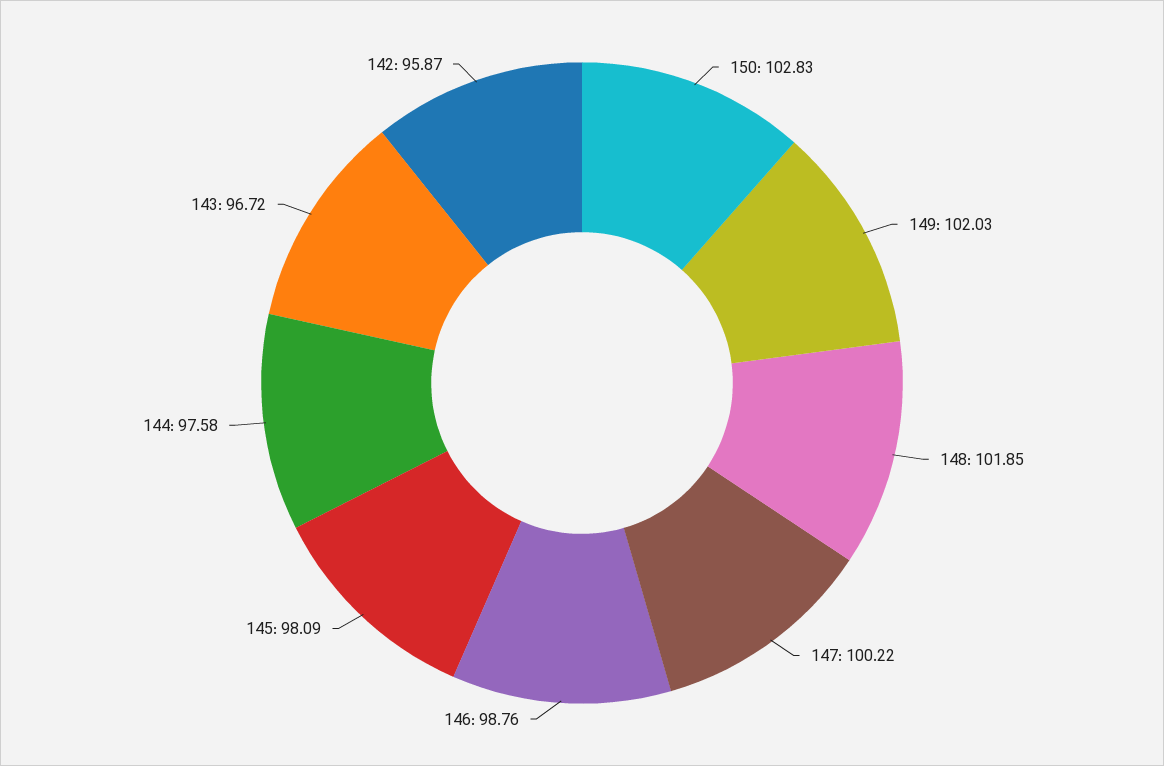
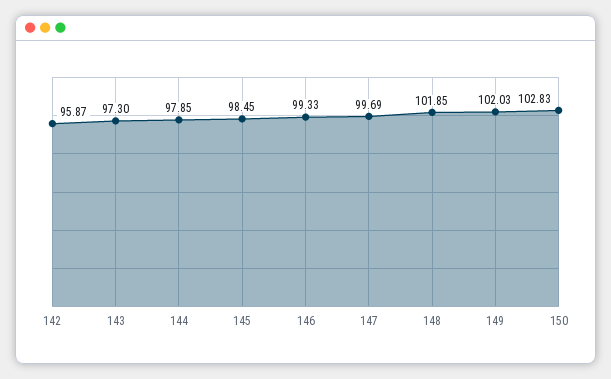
147: 100.22 -> 99.69
146: 98.76 -> 99.33
145: 98.09 -> 98.45
144: 97.58 -> 97.85
143: 96.72 -> 97.3

